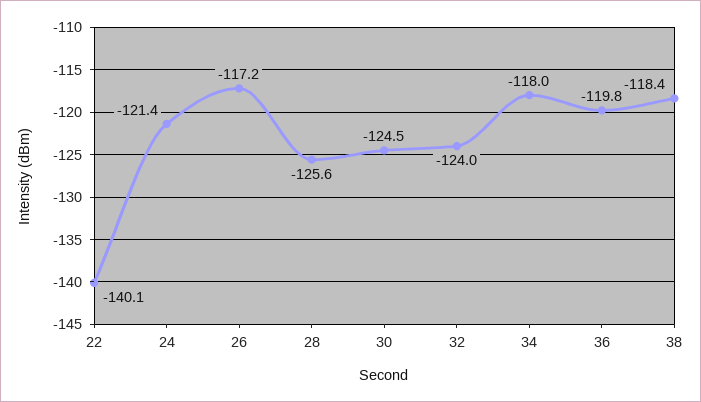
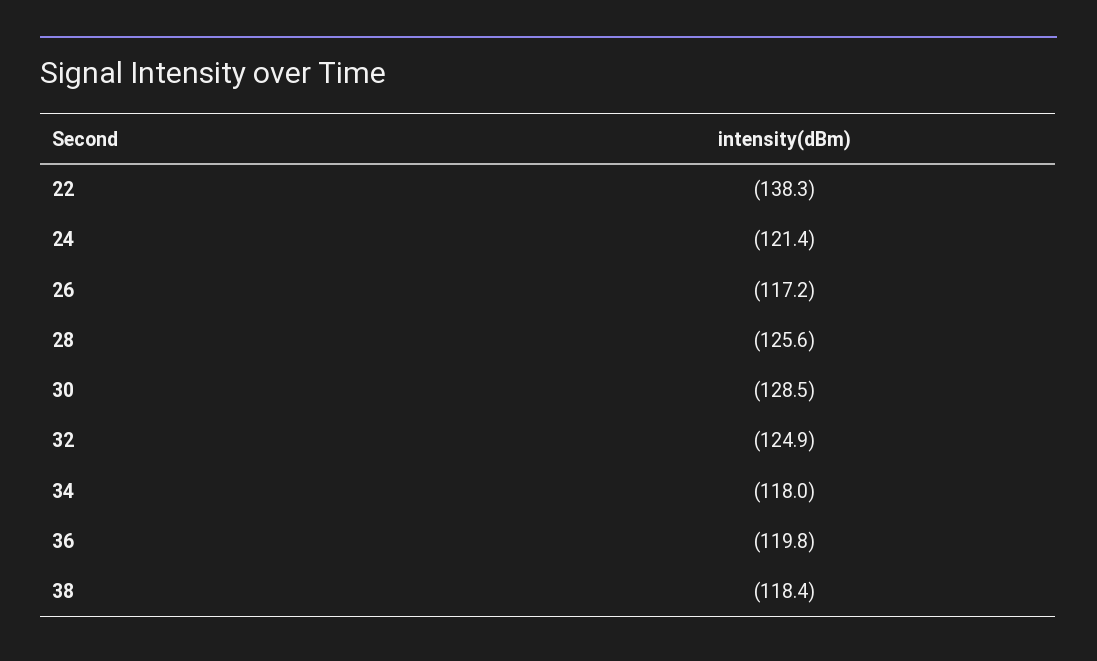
22: -140.1 -> -138.3
30: -124.5 -> -128.5
32: -124 -> -124.9

